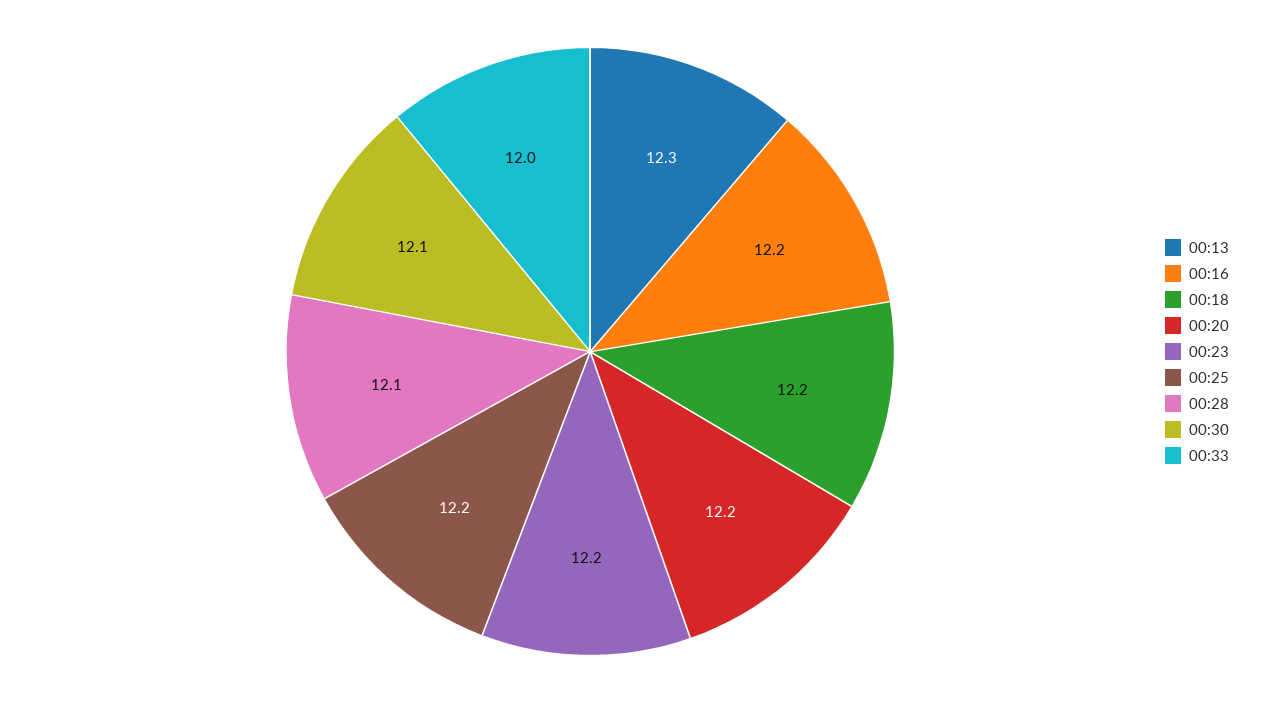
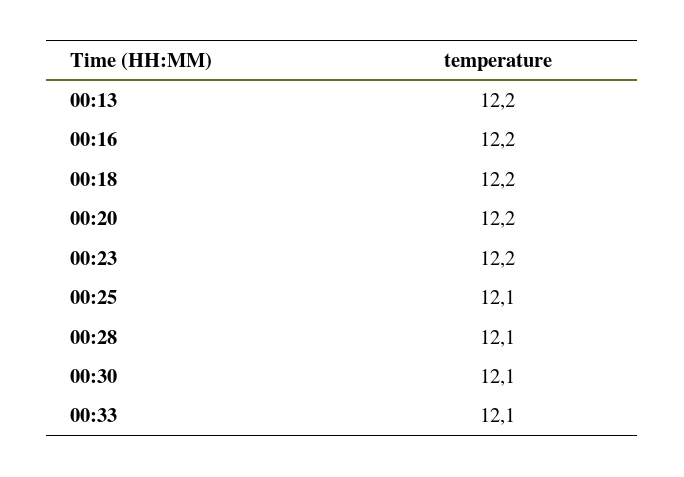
00:13: 12.3 -> 12.2
00:25: 12.2 -> 12.1
00:33: 12 -> 12.1

